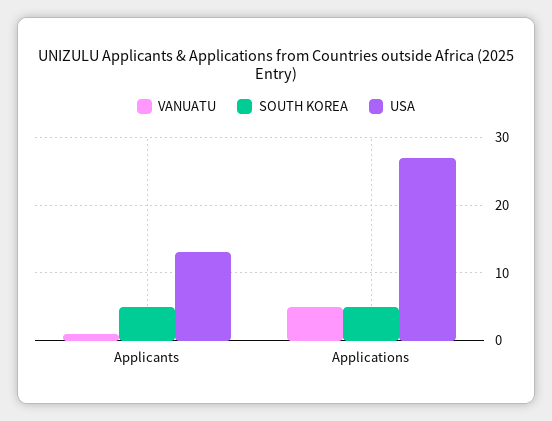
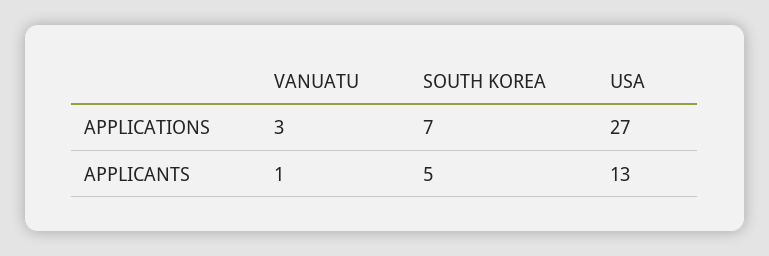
VANUATU, Applications: 5 -> 3
SOUTH KOREA, Applications: 5 -> 7

